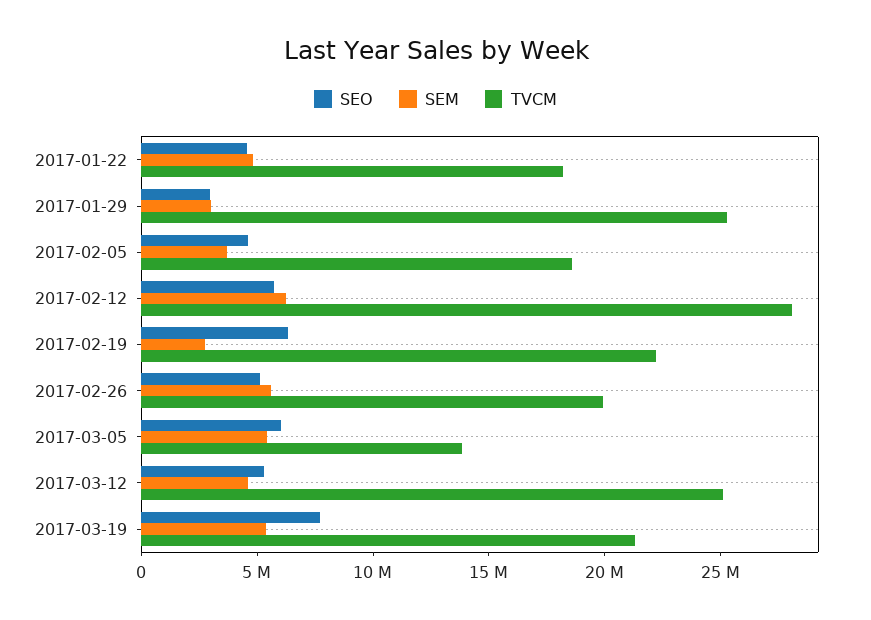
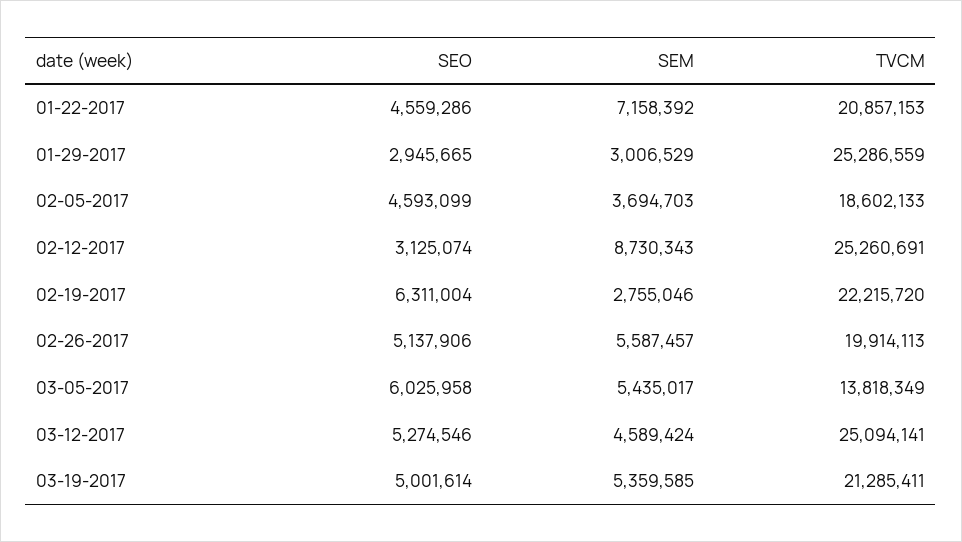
SEM, 2017-01-22: 5000000 -> 7158392
TVCM, 2017-01-22: 18000000 -> 20857153
SEO, 2017-02-12: 6000000 -> 3125074
SEM, 2017-02-12: 6000000 -> 8730343
TVCM, 2017-02-12: 28000000 -> 25260691
SEO, 2017-03-19: 8000000 -> 5001614

